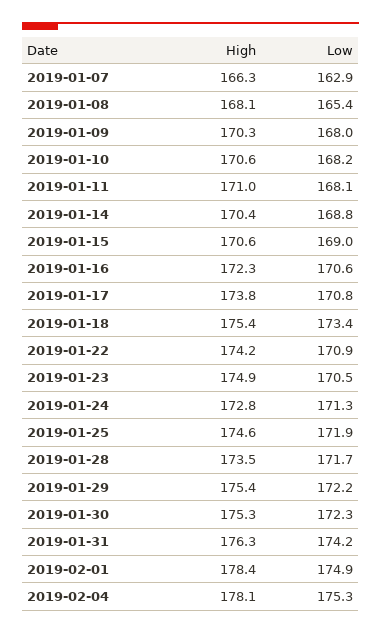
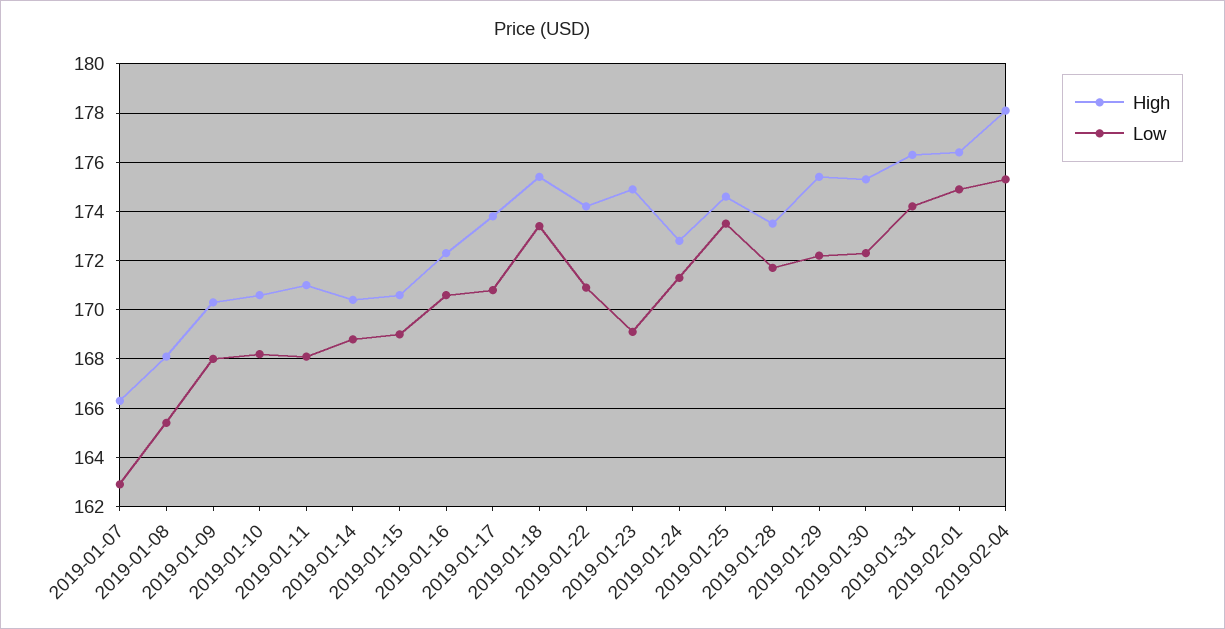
Low, 2019-01-23: 170.5 -> 169
Low, 2019-01-25: 171.9 -> 173.5
High, 2019-02-01: 178.4 -> 176.5

